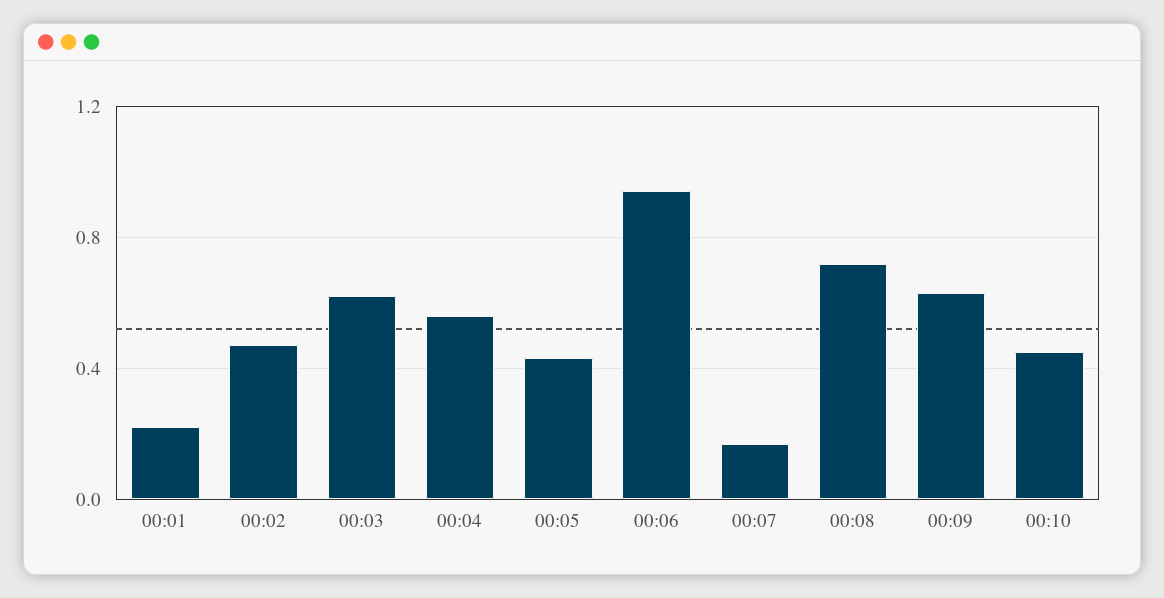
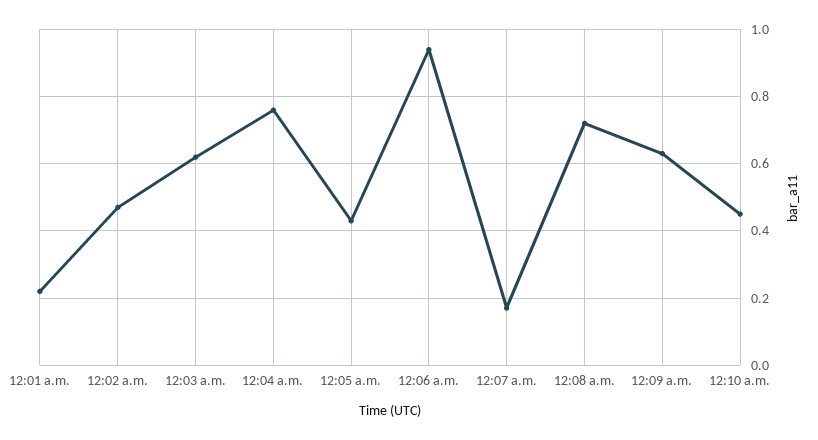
00:04: 0.55 -> 0.75

